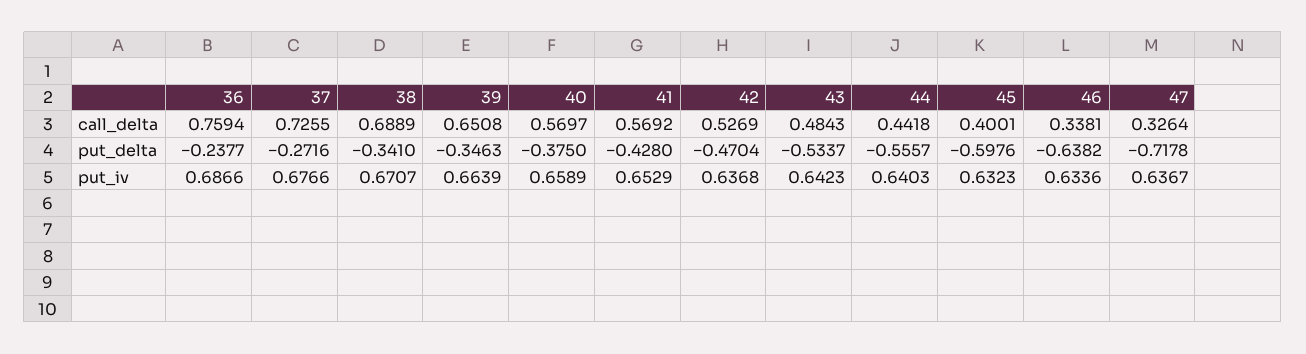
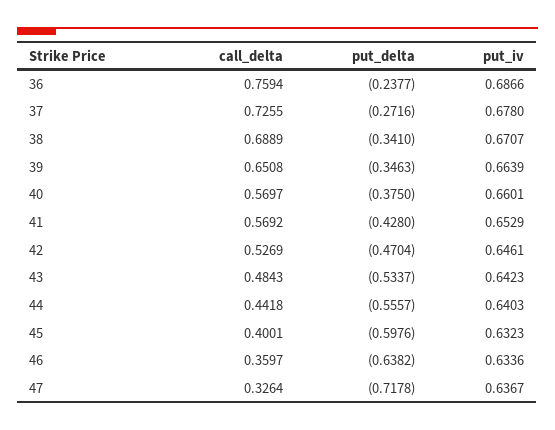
46, call_delta: 0.3381 -> 0.3597
37, put_iv: 0.6766 -> 0.678
40, put_iv: 0.6589 -> 0.6601
42, put_iv: 0.6368 -> 0.6461

